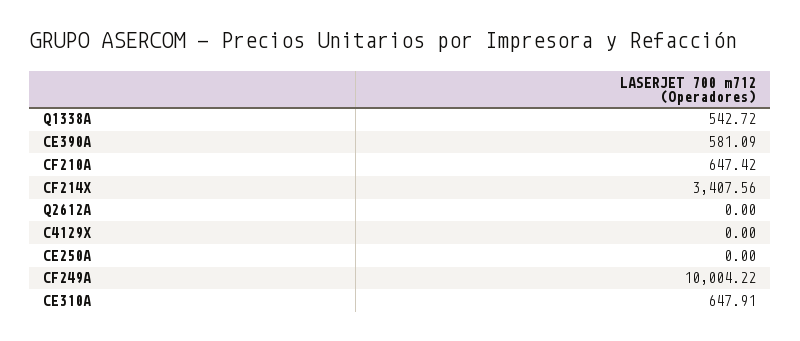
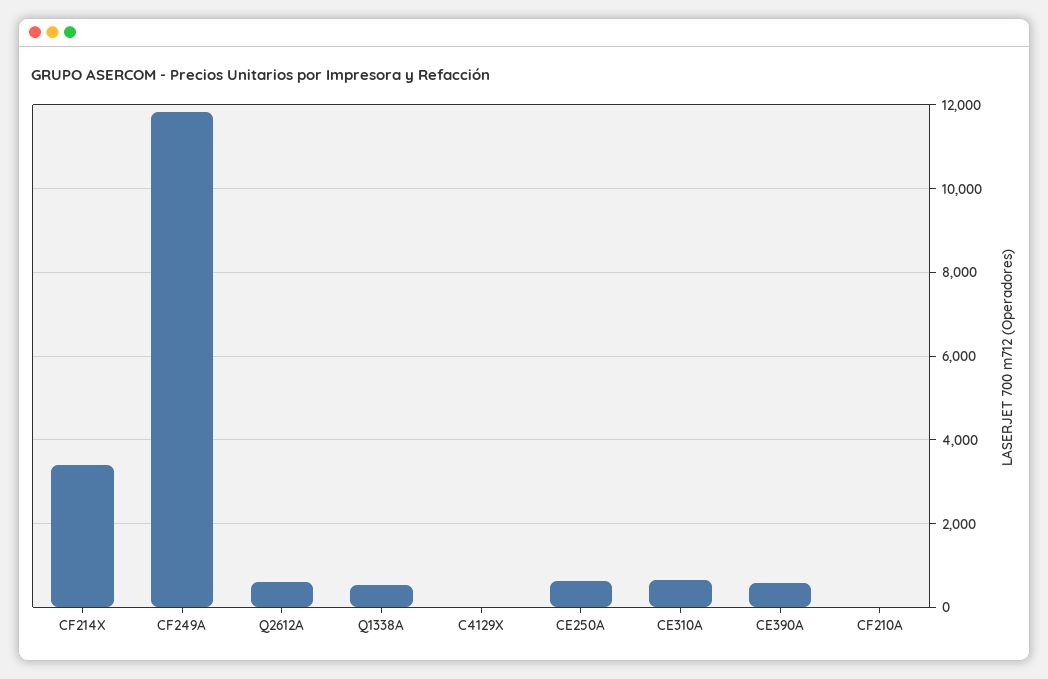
CF210A: 647.42 -> 0
Q2612A: 0 -> 600
CE250A: 0 -> 600
CF249A: 10004.22 -> 11800

